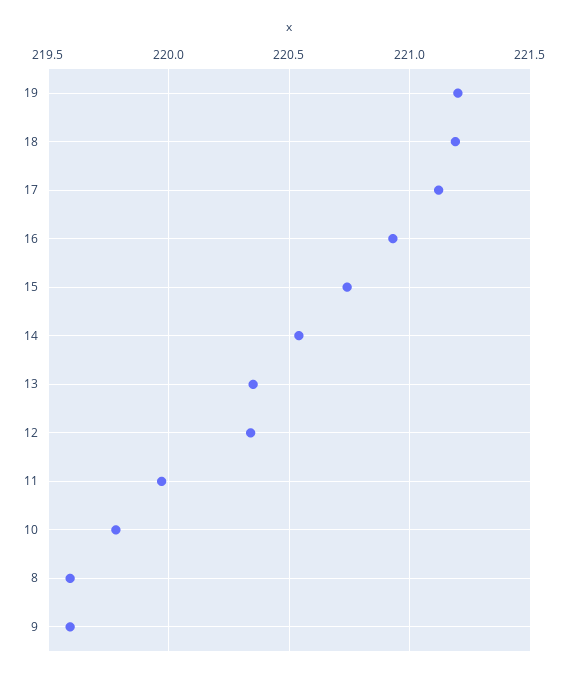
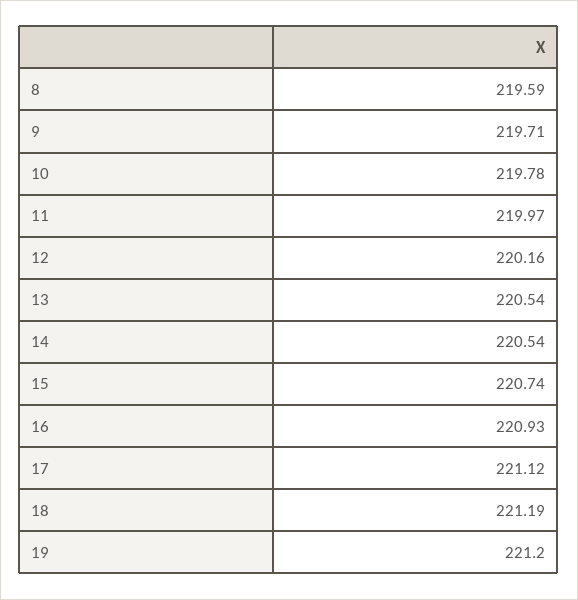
13: 220.35 -> 220.54
12: 220.35 -> 220.16
9: 219.6 -> 219.71

